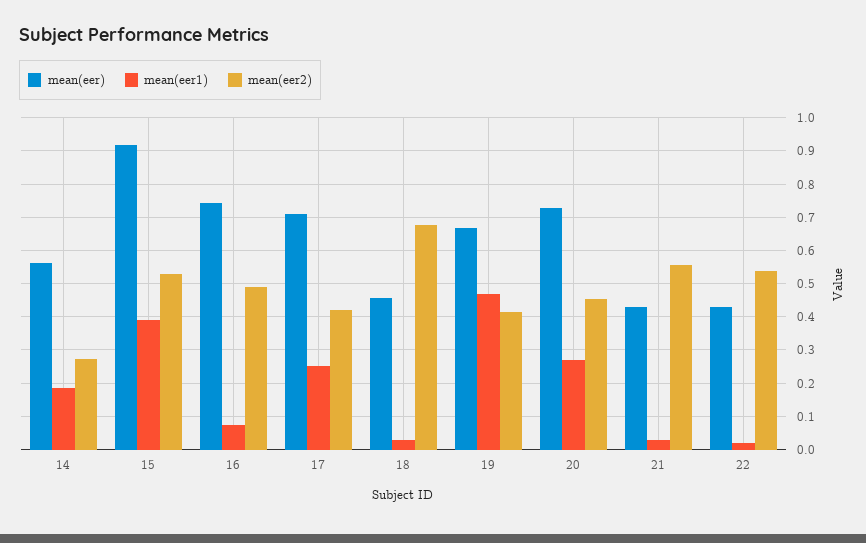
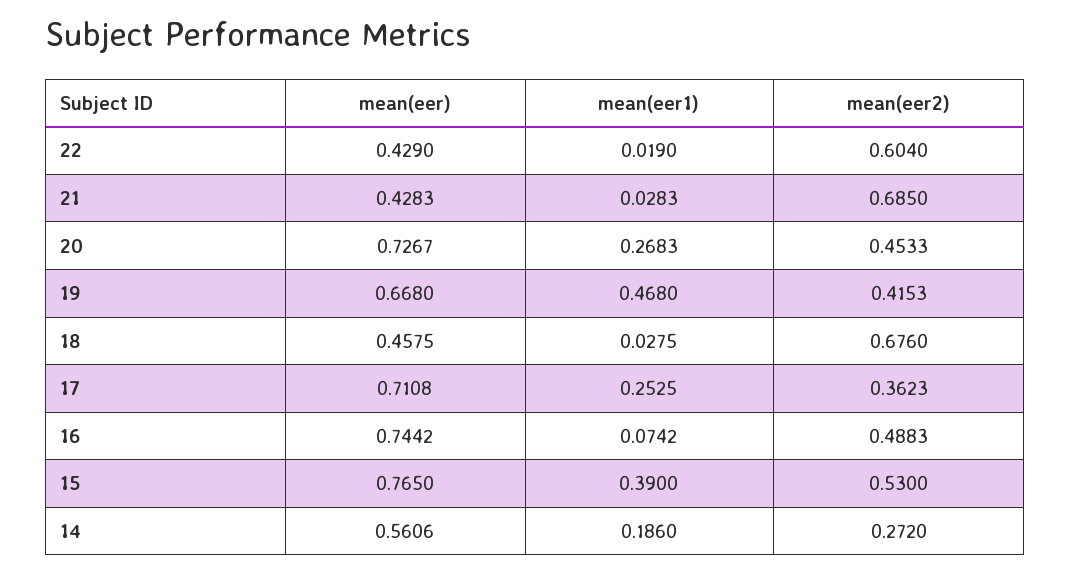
mean(eer), 15: 0.92 -> 0.765
mean(eer2), 17: 0.42 -> 0.3623
mean(eer2), 21: 0.56 -> 0.685
mean(eer2), 22: 0.54 -> 0.604

